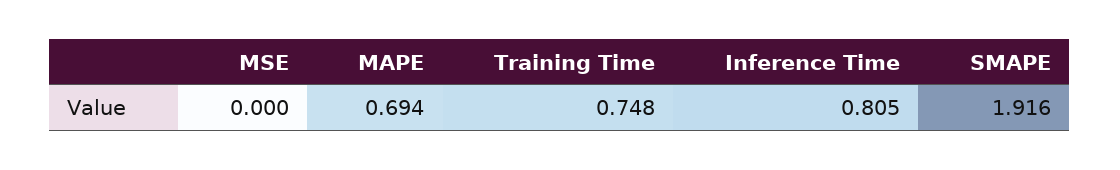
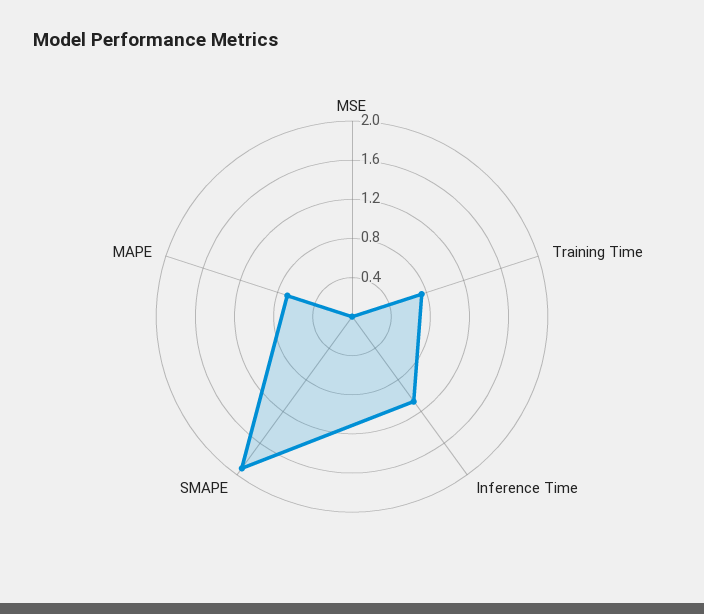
Inference Time: 0.805 -> 1.1

